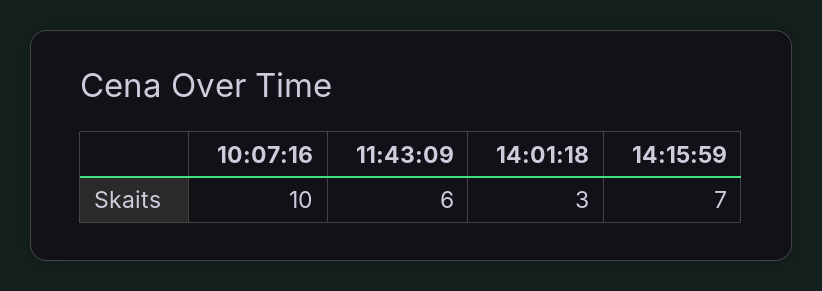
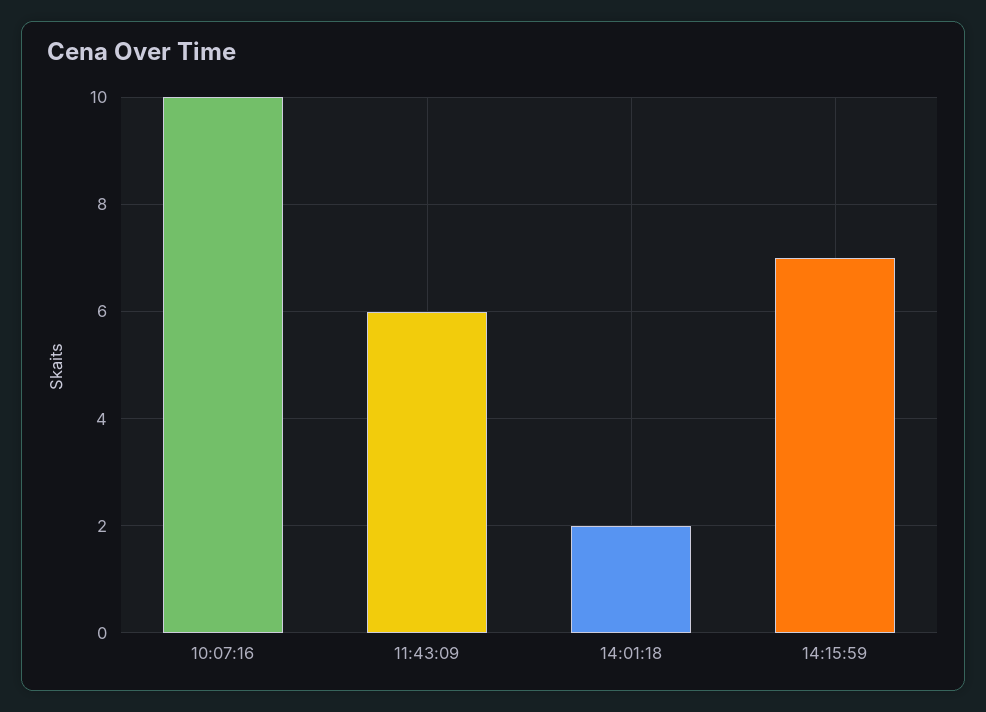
14:01:18: 3 -> 2

